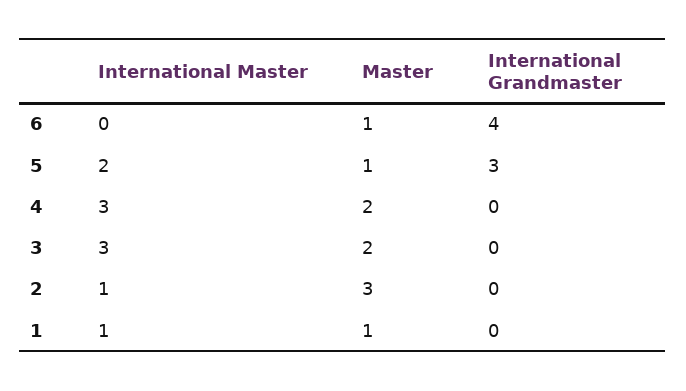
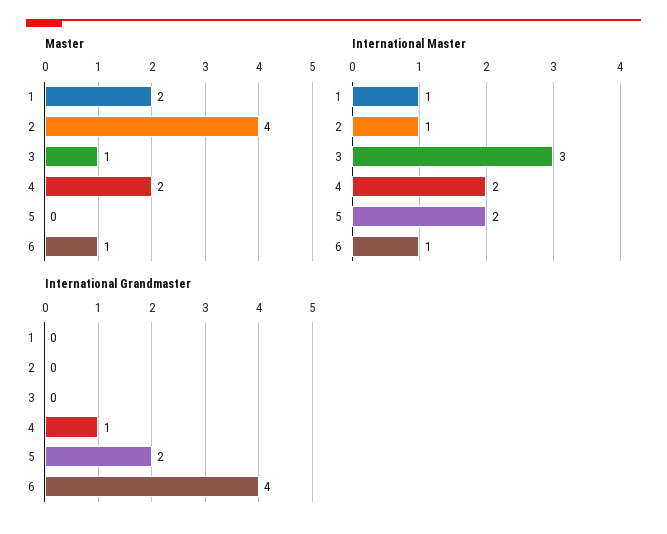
International Master, 6: 0 -> 1
Master, 5: 1 -> 0
International Grandmaster, 5: 3 -> 2
International Master, 4: 3 -> 2
International Grandmaster, 4: 0 -> 1
Master, 3: 2 -> 1
Master, 2: 3 -> 4
Master, 1: 1 -> 2

